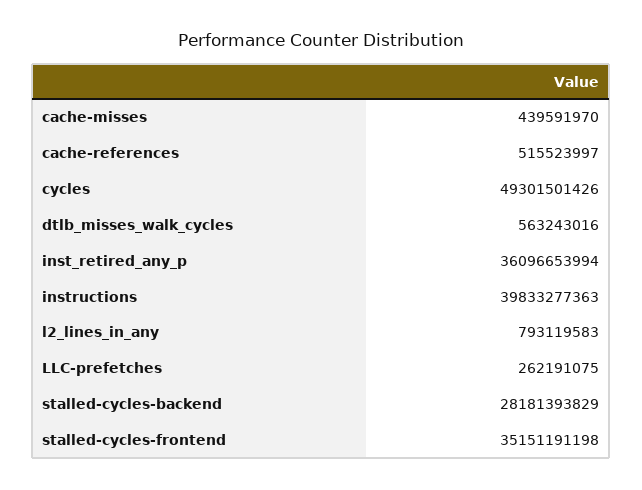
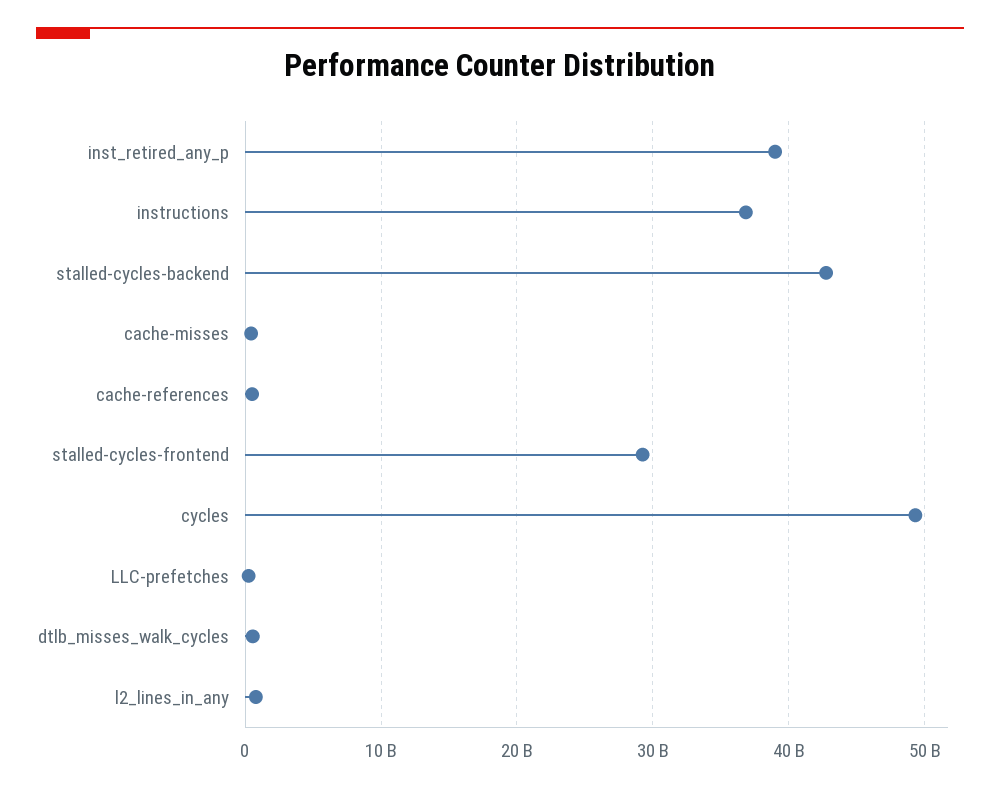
inst_retired_any_p: 36096653994 -> 39000000000
instructions: 39833277363 -> 37000000000
stalled-cycles-backend: 28181393829 -> 43000000000
stalled-cycles-frontend: 35151191198 -> 29000000000

